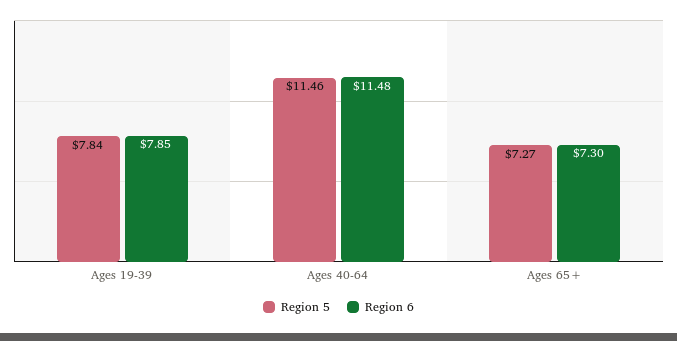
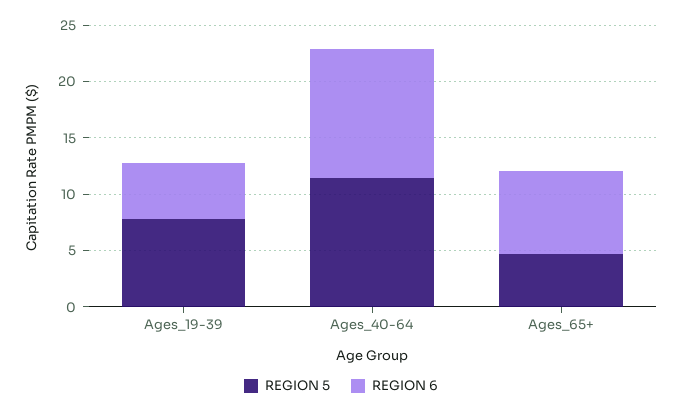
Region 6, Ages 19-39: 7.85 -> 5
Region 5, Ages 65+: 7.27 -> 5

